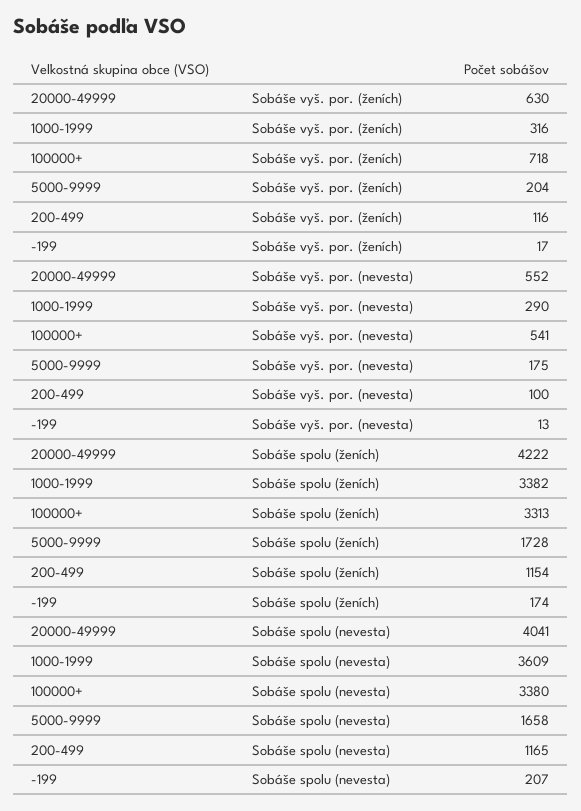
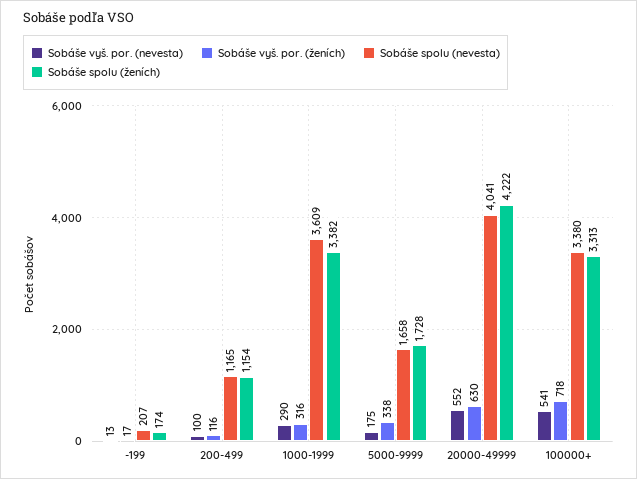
Sobáše vyš. por. (ženích), 5000-9999: 204 -> 338

